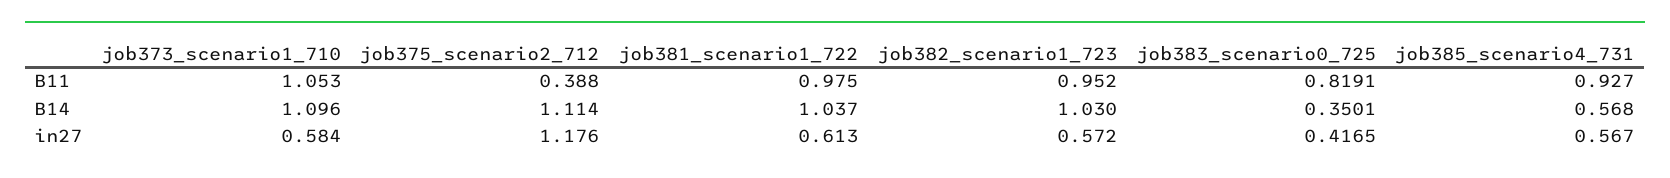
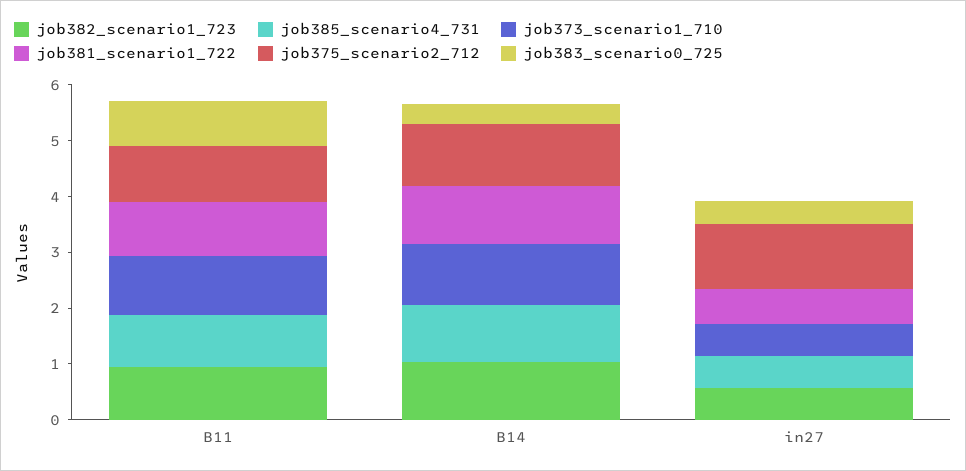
job375_scenario2_712, B11: 0.388 -> 1
job385_scenario4_731, B14: 0.568 -> 1

